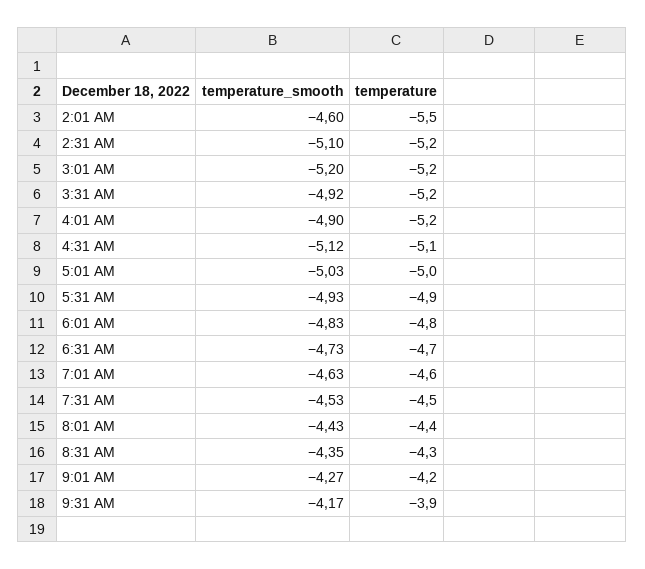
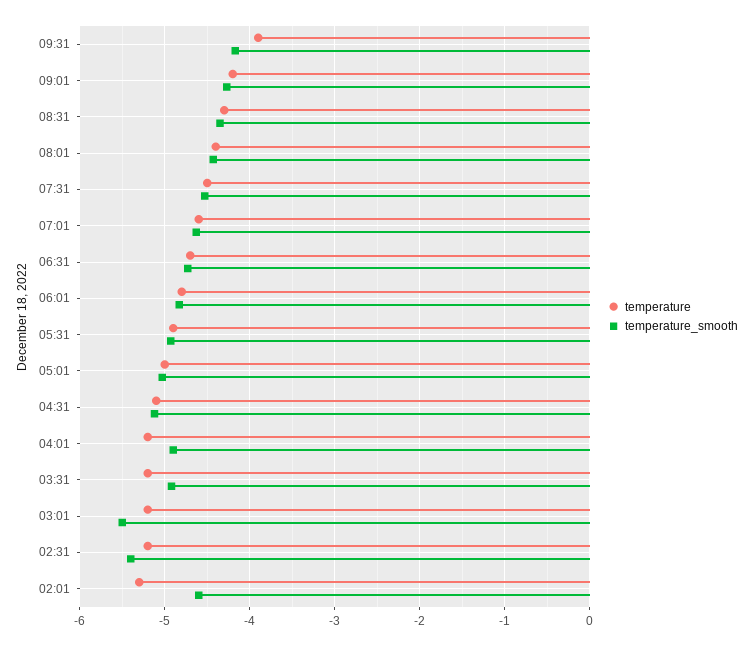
temperature, 2:01 AM: -5.5 -> -5.3
temperature_smooth, 2:31 AM: -5.1 -> -5.4
temperature_smooth, 3:01 AM: -5.2 -> -5.5

